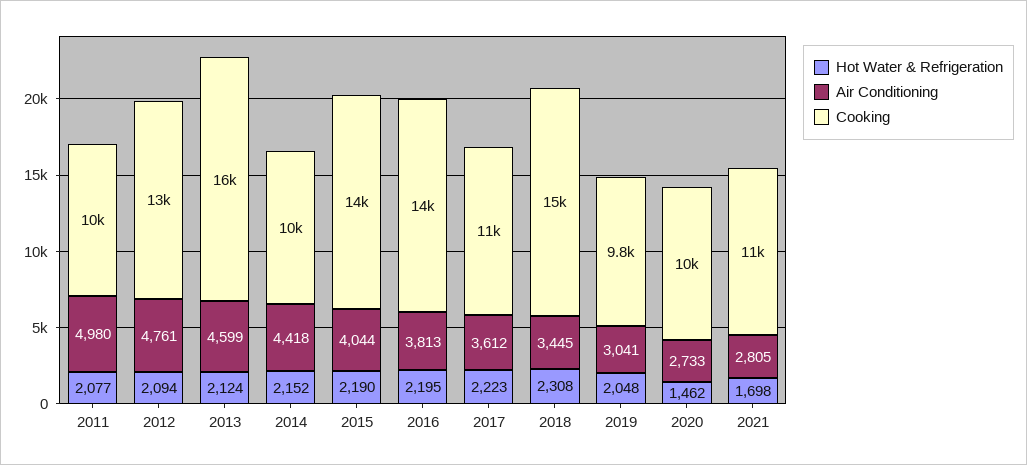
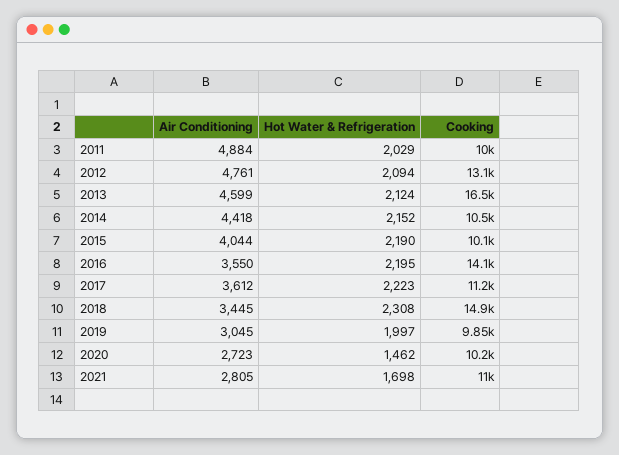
Hot Water & Refrigeration, 2011: 2077 -> 2029
Air Conditioning, 2011: 4980 -> 4884
Cooking, 2015: 14000 -> 10100
Air Conditioning, 2016: 3813 -> 3550
Hot Water & Refrigeration, 2019: 2048 -> 1997
Air Conditioning, 2019: 3041 -> 3045
Air Conditioning, 2020: 2733 -> 2723

